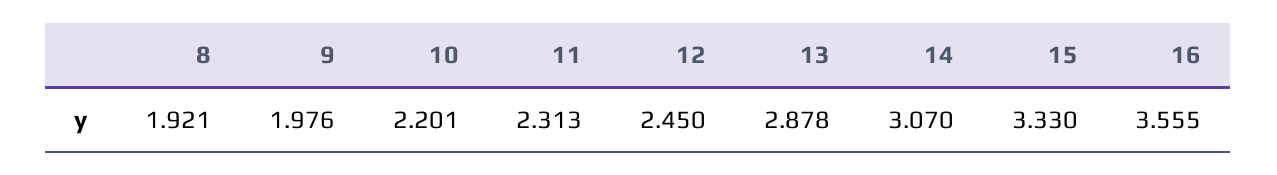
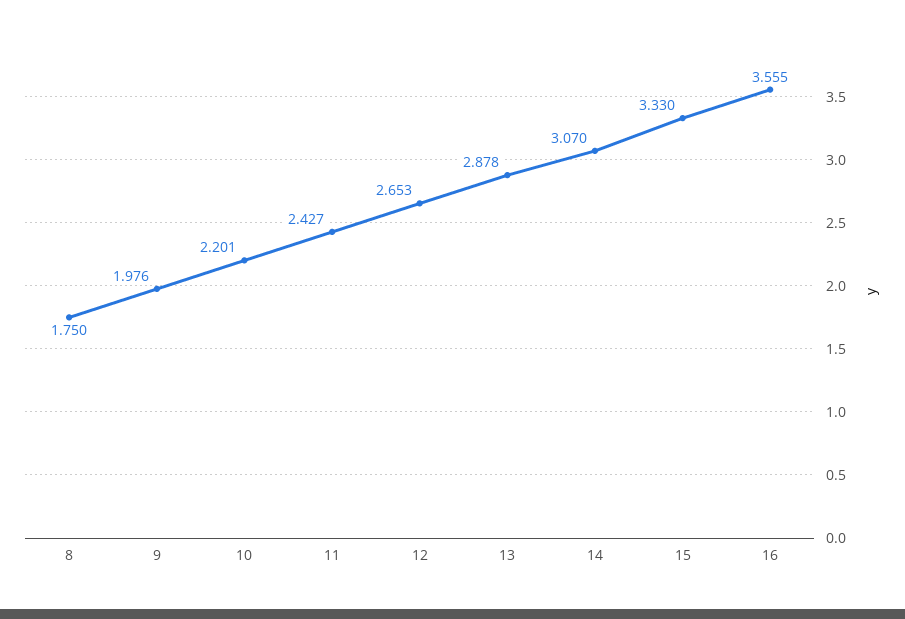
8: 1.921 -> 1.75
11: 2.313 -> 2.427
12: 2.45 -> 2.653

